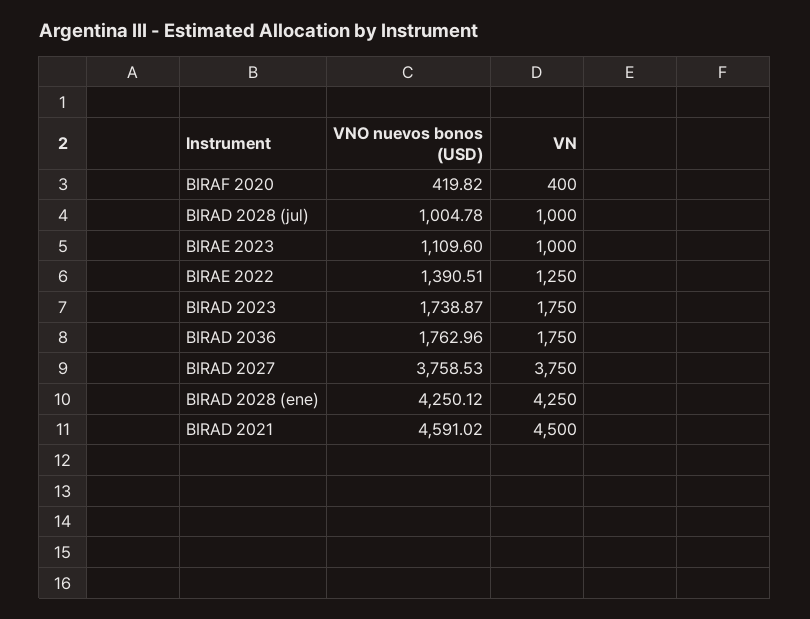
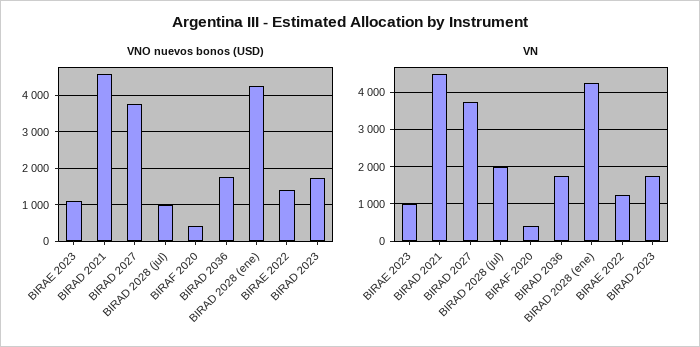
VN, BIRAD 2028 (jul): 1000 -> 2000

